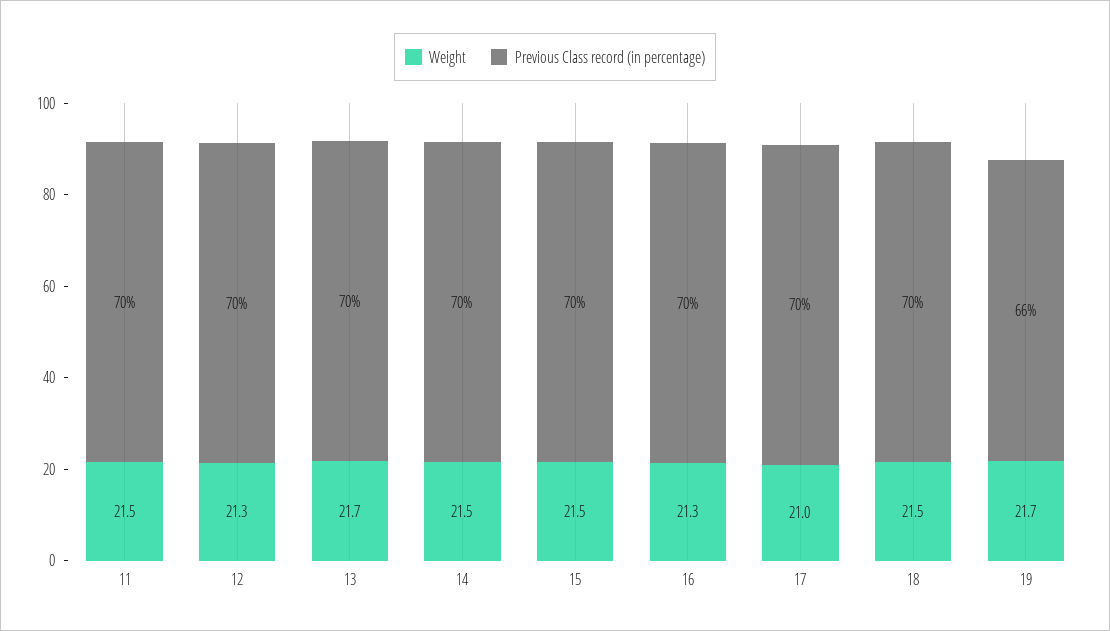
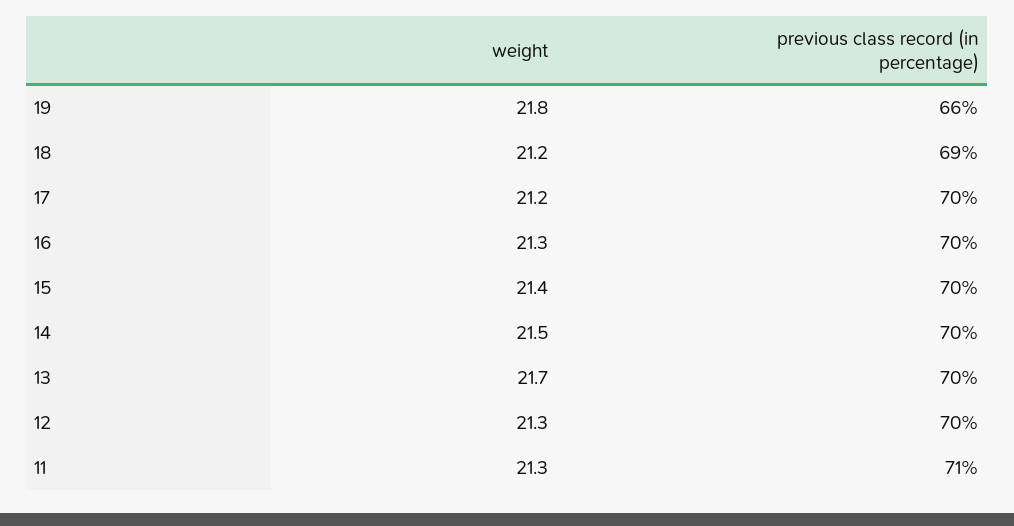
Weight, 11: 21.5 -> 21.3
Previous Class record (in percentage), 11: 70 -> 71
Weight, 15: 21.5 -> 21.4
Weight, 17: 21 -> 21.2
Weight, 18: 21.5 -> 21.2
Previous Class record (in percentage), 18: 70 -> 69
Weight, 19: 21.7 -> 21.8

